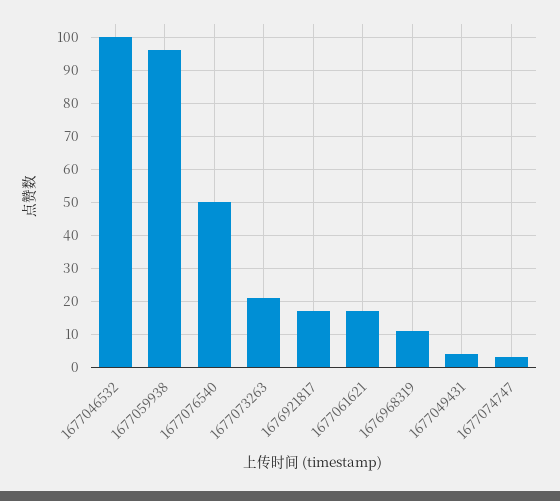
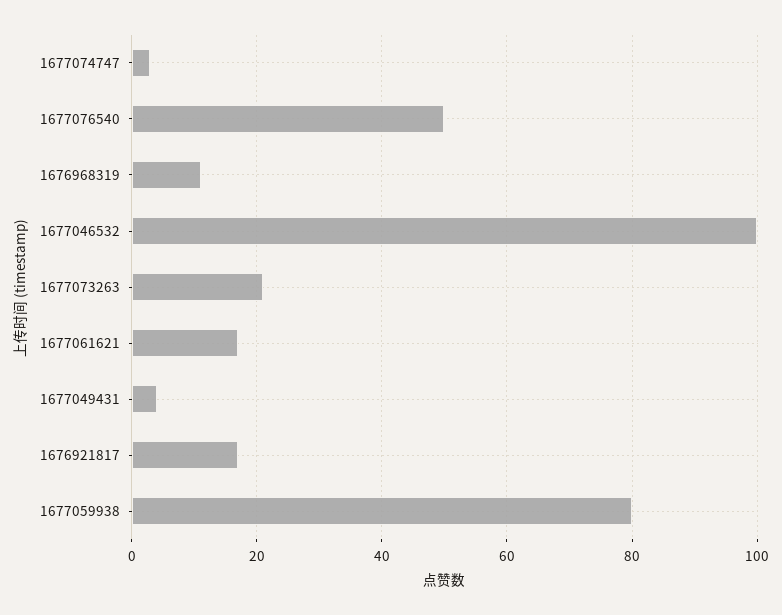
1677059938: 95 -> 80

